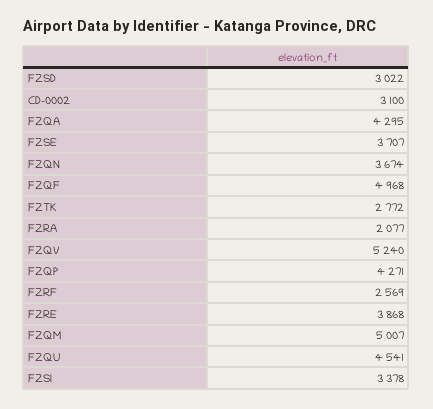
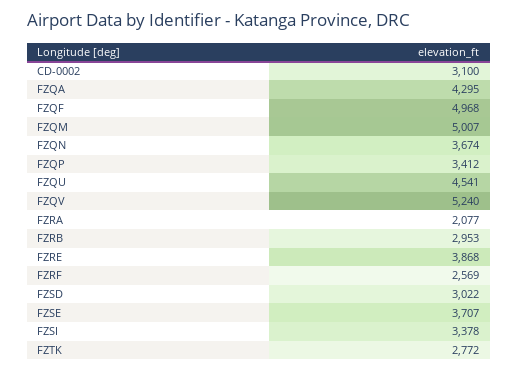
FZQP: 4271 -> 3412
FZRB: none -> 2953

